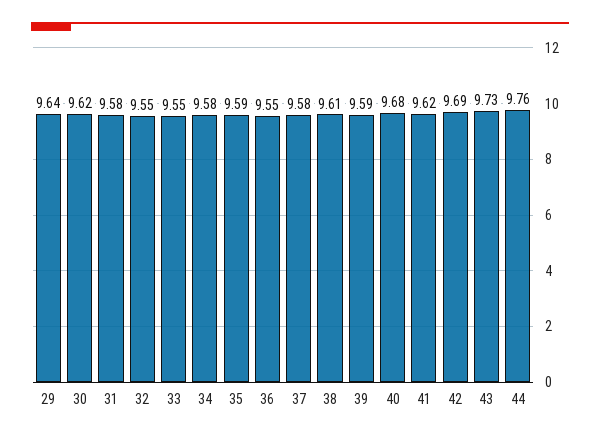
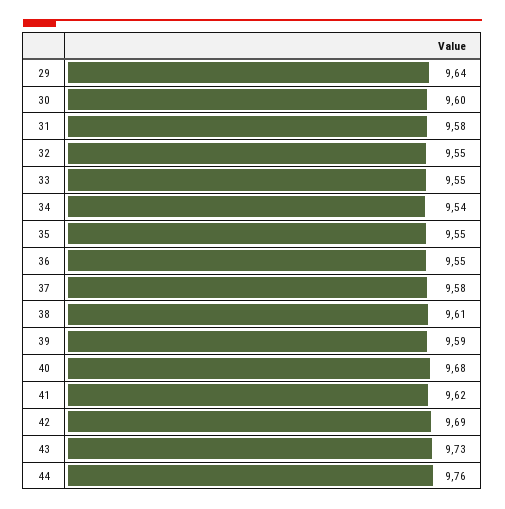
30: 9.62 -> 9.6
34: 9.58 -> 9.54
35: 9.59 -> 9.55

